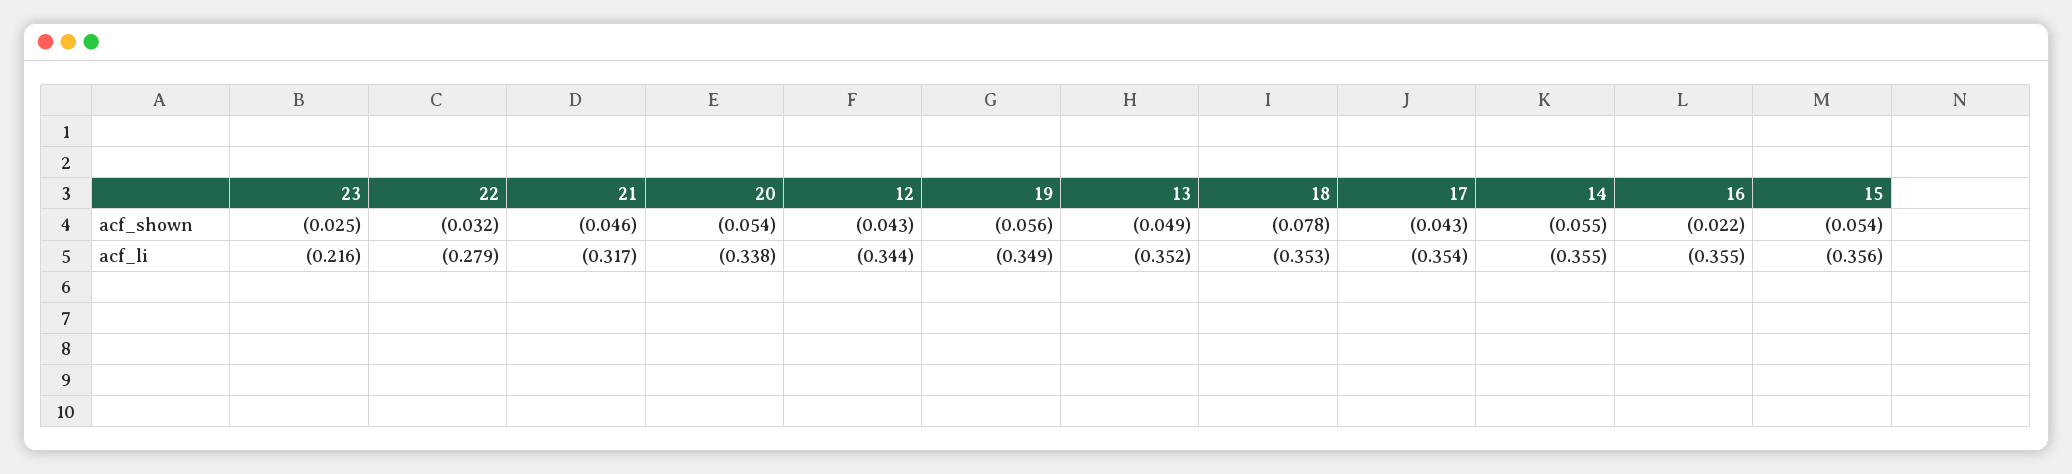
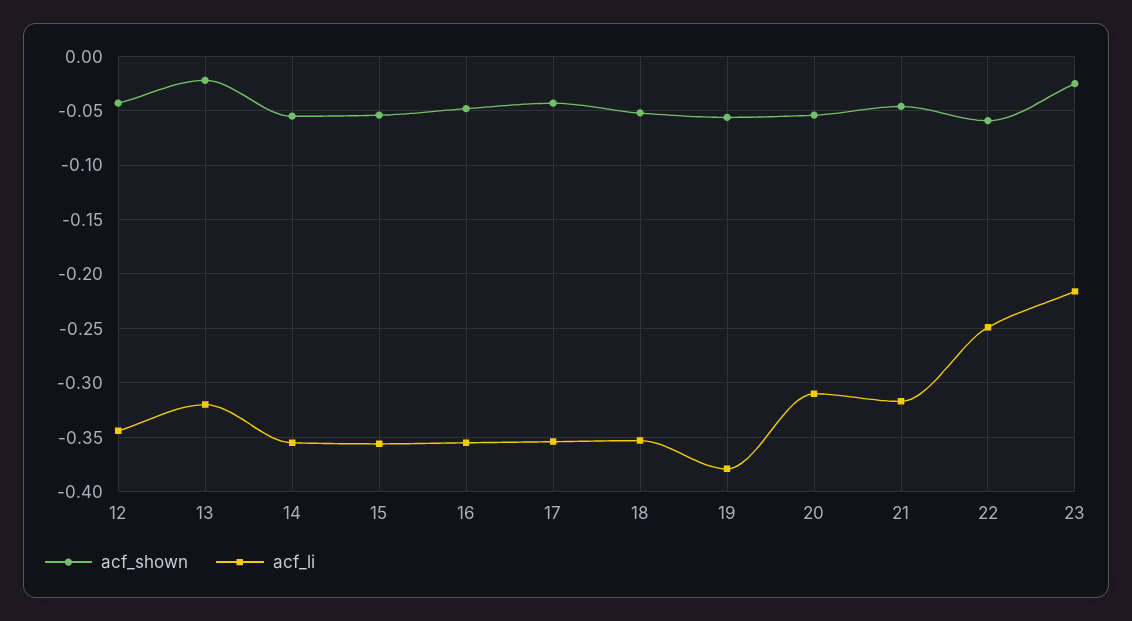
acf_shown, 22: -0.032 -> -0.06
acf_shown, 13: -0.049 -> -0.02
acf_shown, 18: -0.078 -> -0.05
acf_shown, 16: -0.022 -> -0.05
acf_li, 22: -0.279 -> -0.25
acf_li, 20: -0.338 -> -0.31
acf_li, 19: -0.349 -> -0.38
acf_li, 13: -0.352 -> -0.32

